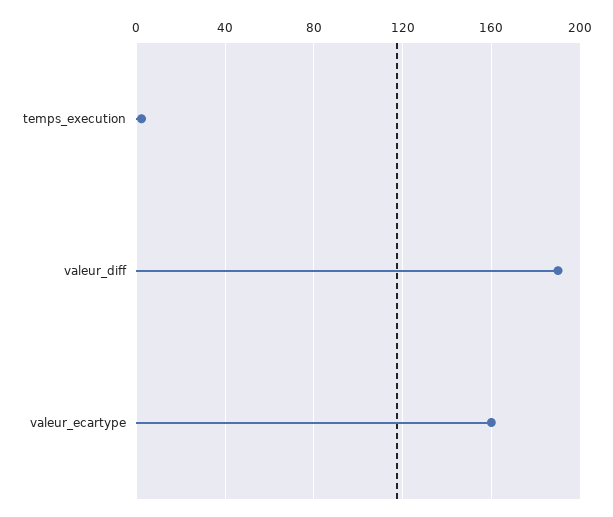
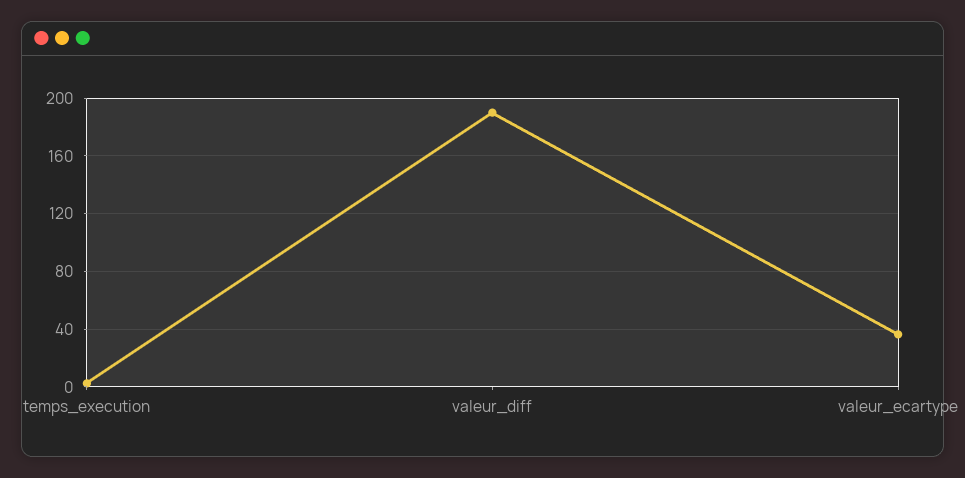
valeur_ecartype: 160 -> 35

